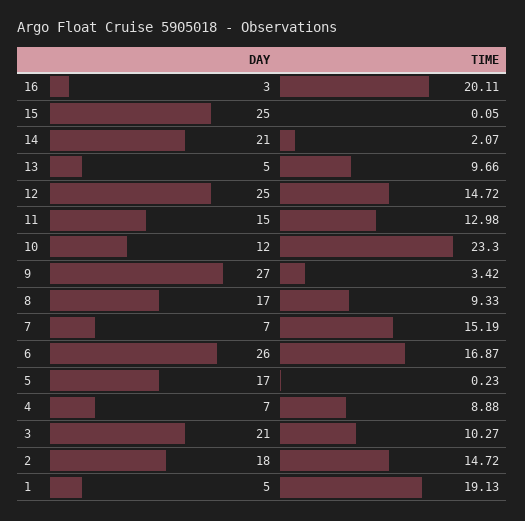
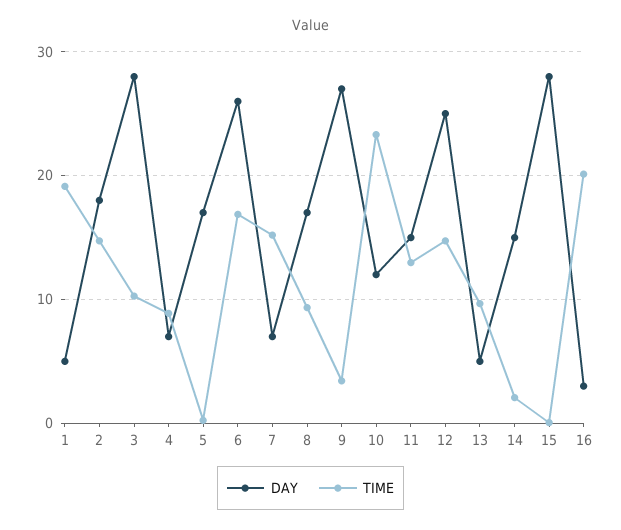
DAY, 15: 25 -> 28
DAY, 14: 21 -> 15
DAY, 3: 21 -> 28

